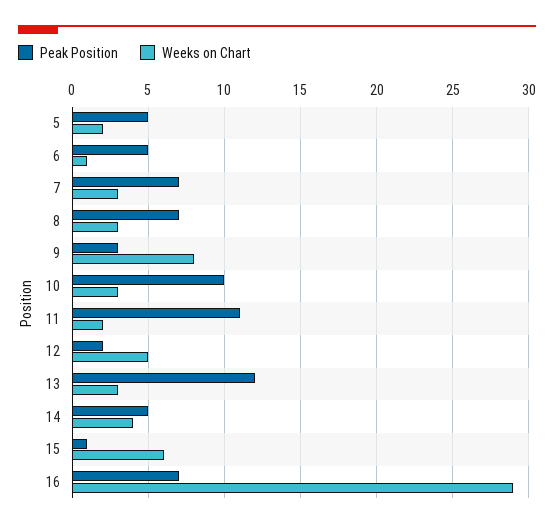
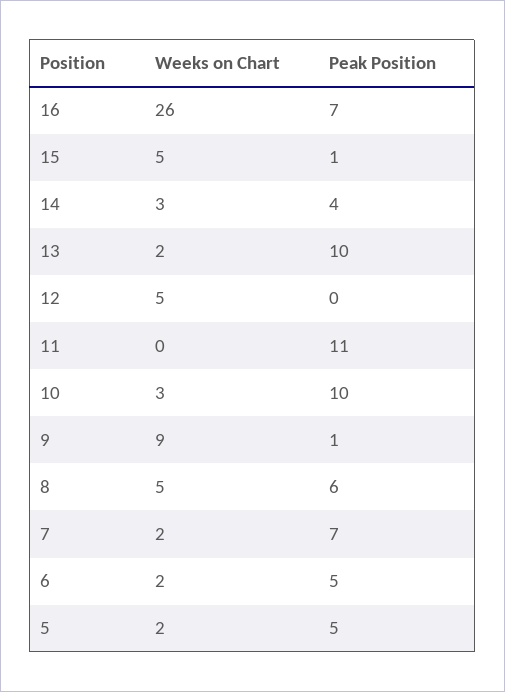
Weeks on Chart, 6: 1 -> 2
Weeks on Chart, 7: 3 -> 2
Peak Position, 8: 7 -> 6
Weeks on Chart, 8: 3 -> 5
Peak Position, 9: 3 -> 1
Weeks on Chart, 9: 8 -> 9
Weeks on Chart, 11: 2 -> 0
Peak Position, 12: 2 -> 0
Peak Position, 13: 12 -> 10
Weeks on Chart, 13: 3 -> 2
Peak Position, 14: 5 -> 4
Weeks on Chart, 14: 4 -> 3
Weeks on Chart, 15: 6 -> 5
Weeks on Chart, 16: 29 -> 26

